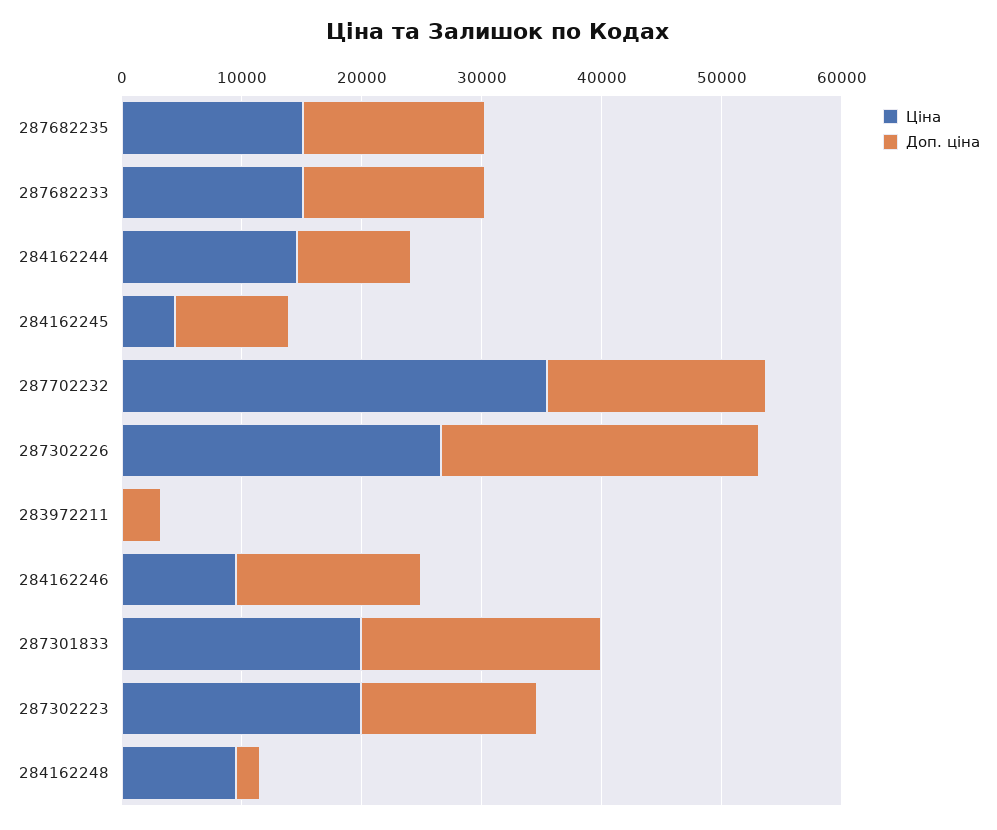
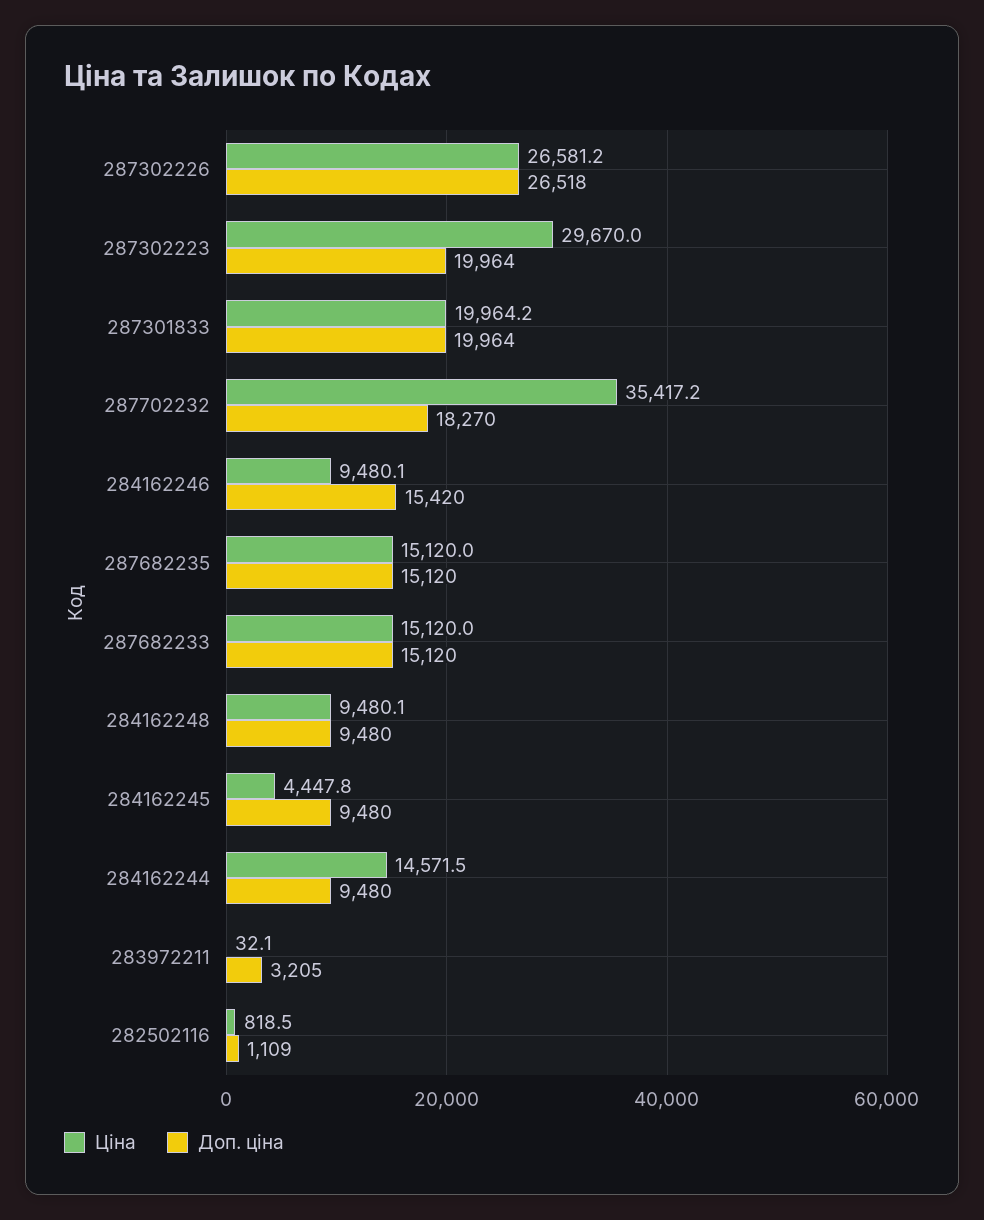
Ціна, 287302223: 20000 -> 29670
Доп. ціна, 287302223: 14000 -> 19964
Доп. ціна, 284162248: 2000 -> 9480
Ціна, 282502116: none -> 818.5
Доп. ціна, 282502116: none -> 1109

